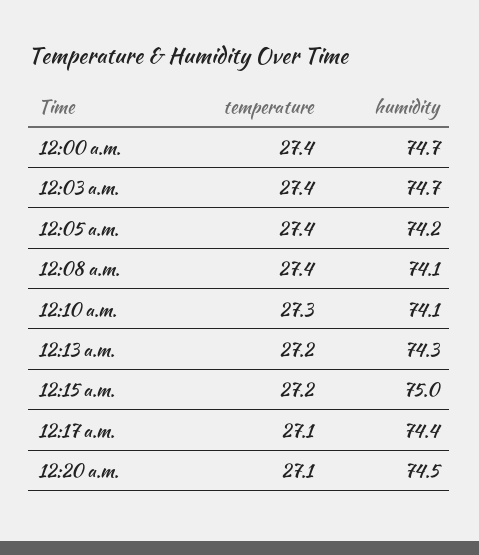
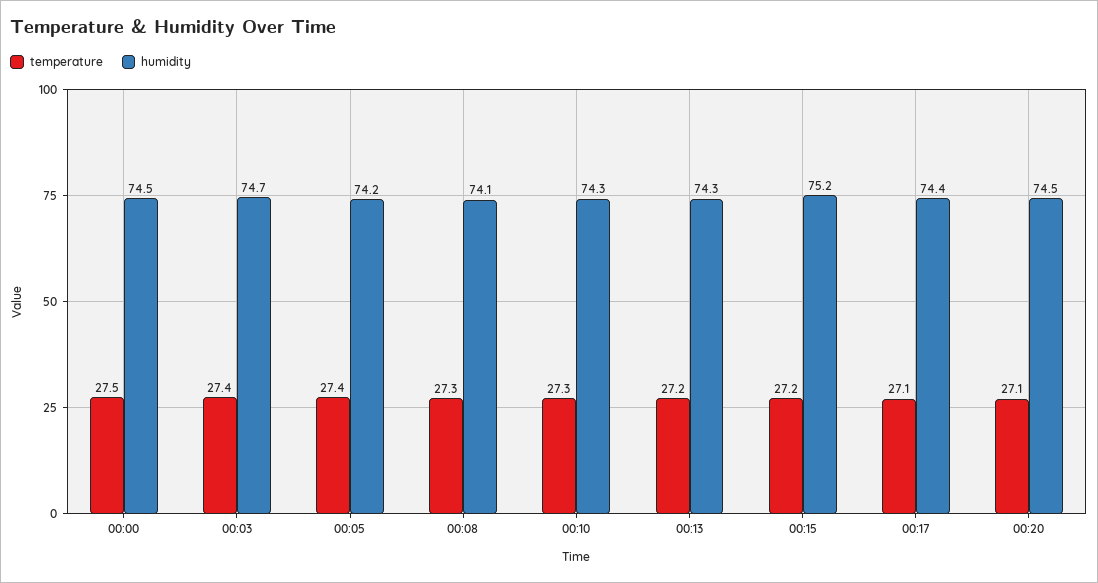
temperature, 12:00 a.m.: 27.4 -> 27.5
humidity, 12:00 a.m.: 74.7 -> 74.5
temperature, 12:08 a.m.: 27.4 -> 27.3
humidity, 12:10 a.m.: 74.1 -> 74.3
humidity, 12:15 a.m.: 75 -> 75.2

